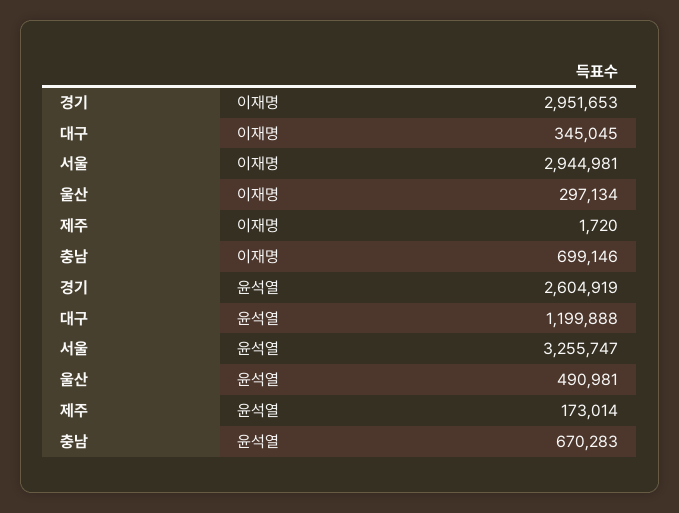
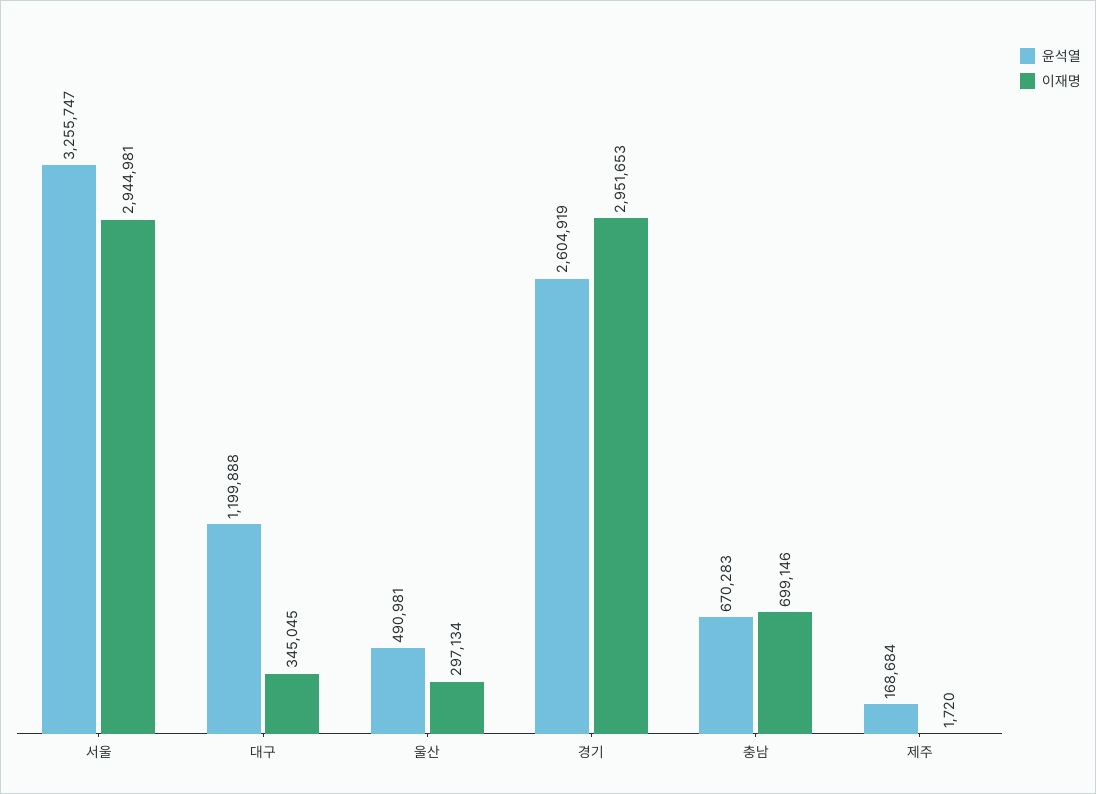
윤석열, 제주: 173014 -> 168684

